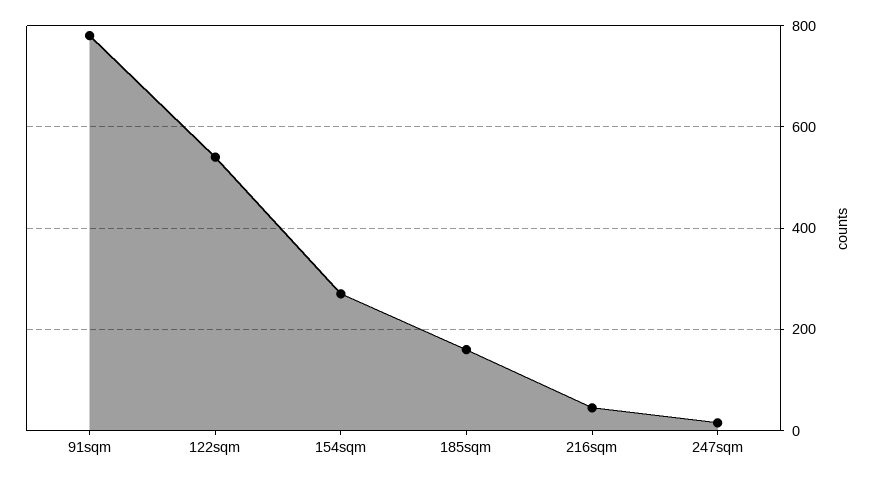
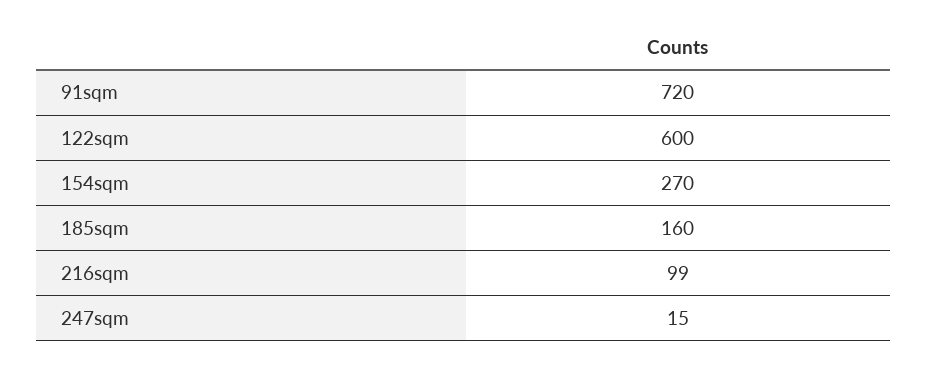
91sqm: 780 -> 720
122sqm: 540 -> 600
216sqm: 40 -> 99

